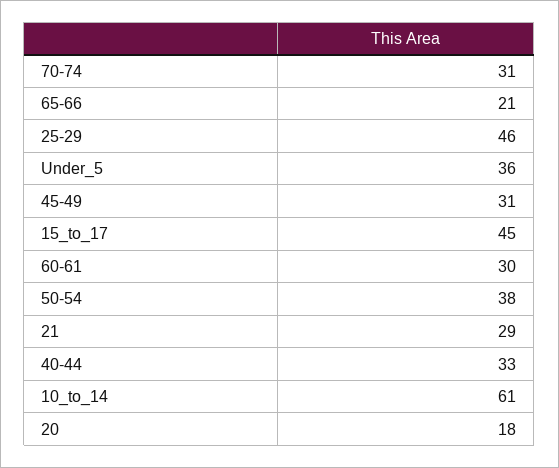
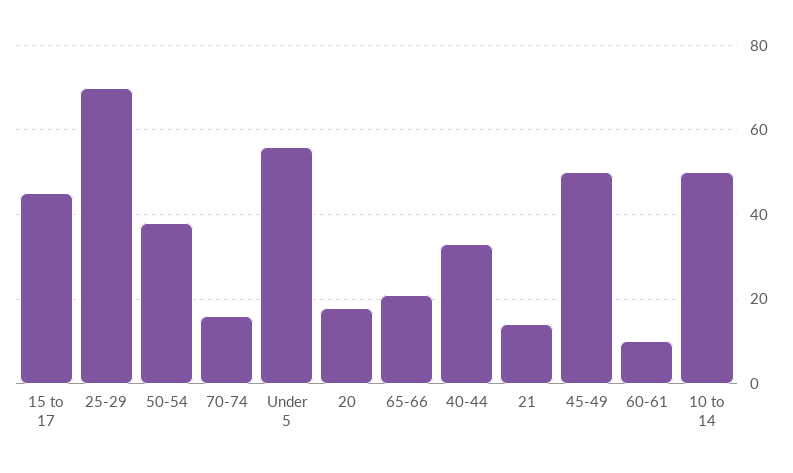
70-74: 31 -> 15
25-29: 46 -> 70
Under_5: 36 -> 55
45-49: 31 -> 50
60-61: 30 -> 10
21: 29 -> 15
10_to_14: 61 -> 50

